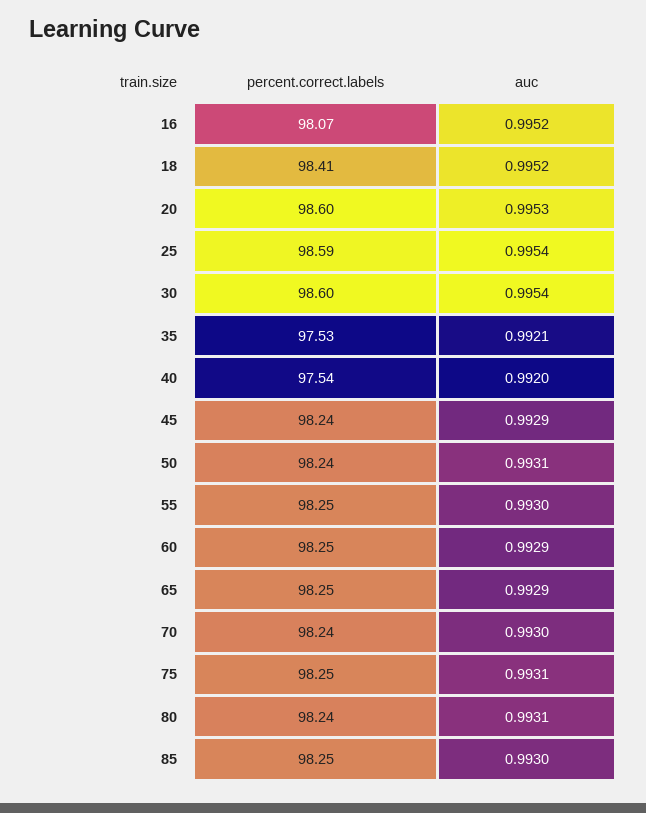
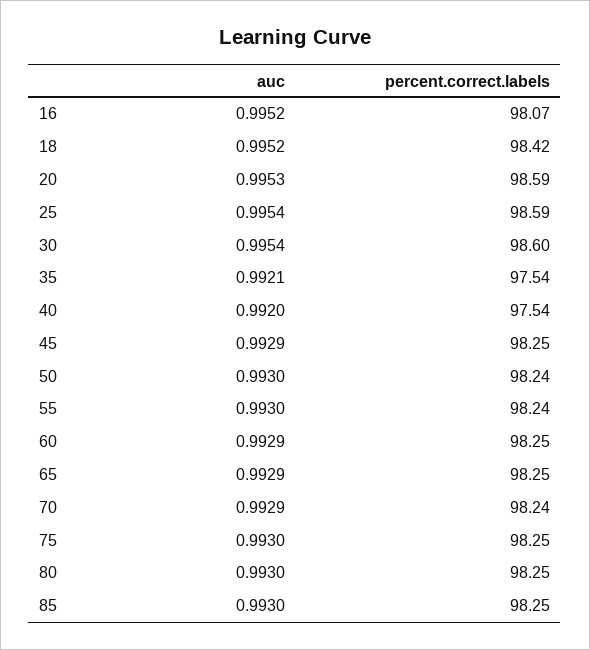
percent.correct.labels, 18: 98.41 -> 98.42
percent.correct.labels, 20: 98.6 -> 98.59
percent.correct.labels, 35: 97.53 -> 97.54
percent.correct.labels, 45: 98.24 -> 98.25
auc, 50: 0.9931 -> 0.993
percent.correct.labels, 55: 98.25 -> 98.24
auc, 70: 0.993 -> 0.9929
auc, 75: 0.9931 -> 0.993
percent.correct.labels, 80: 98.24 -> 98.25
auc, 80: 0.9931 -> 0.993

